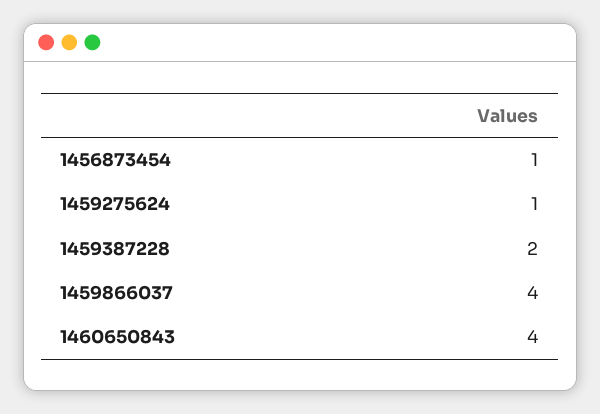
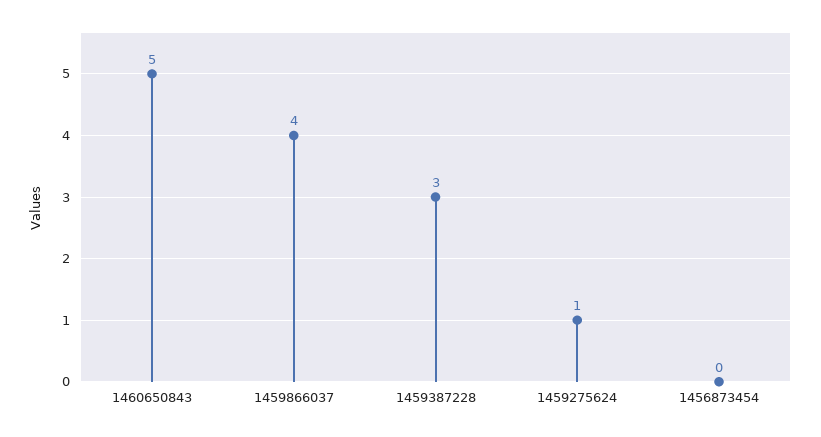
1456873454: 1 -> 0
1459387228: 2 -> 3
1460650843: 4 -> 5

